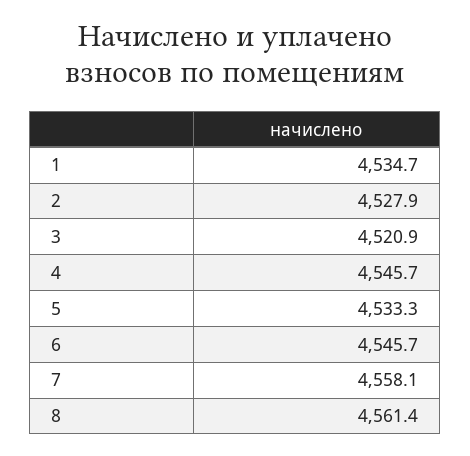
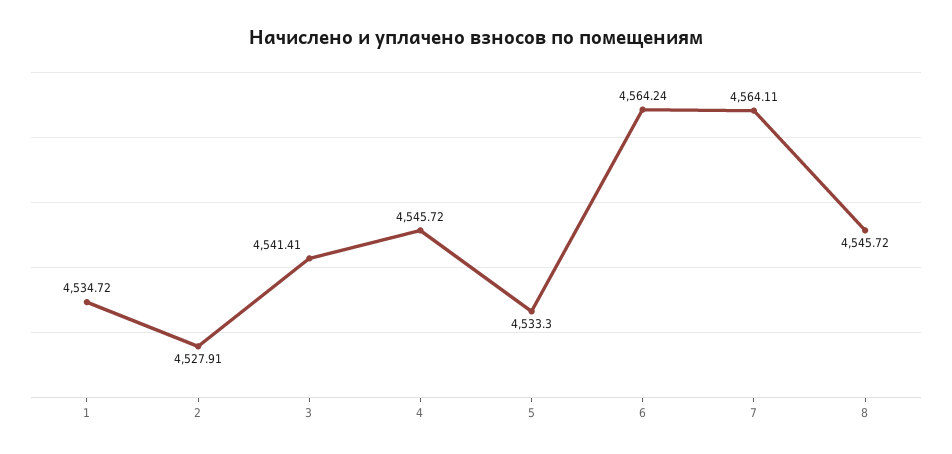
3: 4520.9 -> 4541.41
6: 4545.7 -> 4564.24
7: 4558.1 -> 4564.11
8: 4561.4 -> 4545.72

